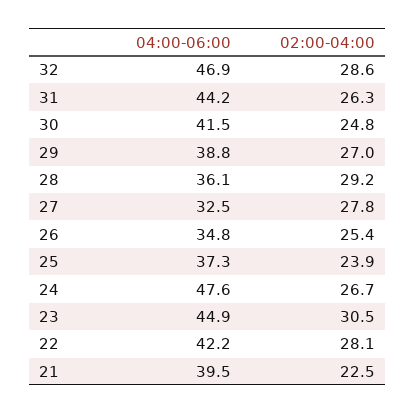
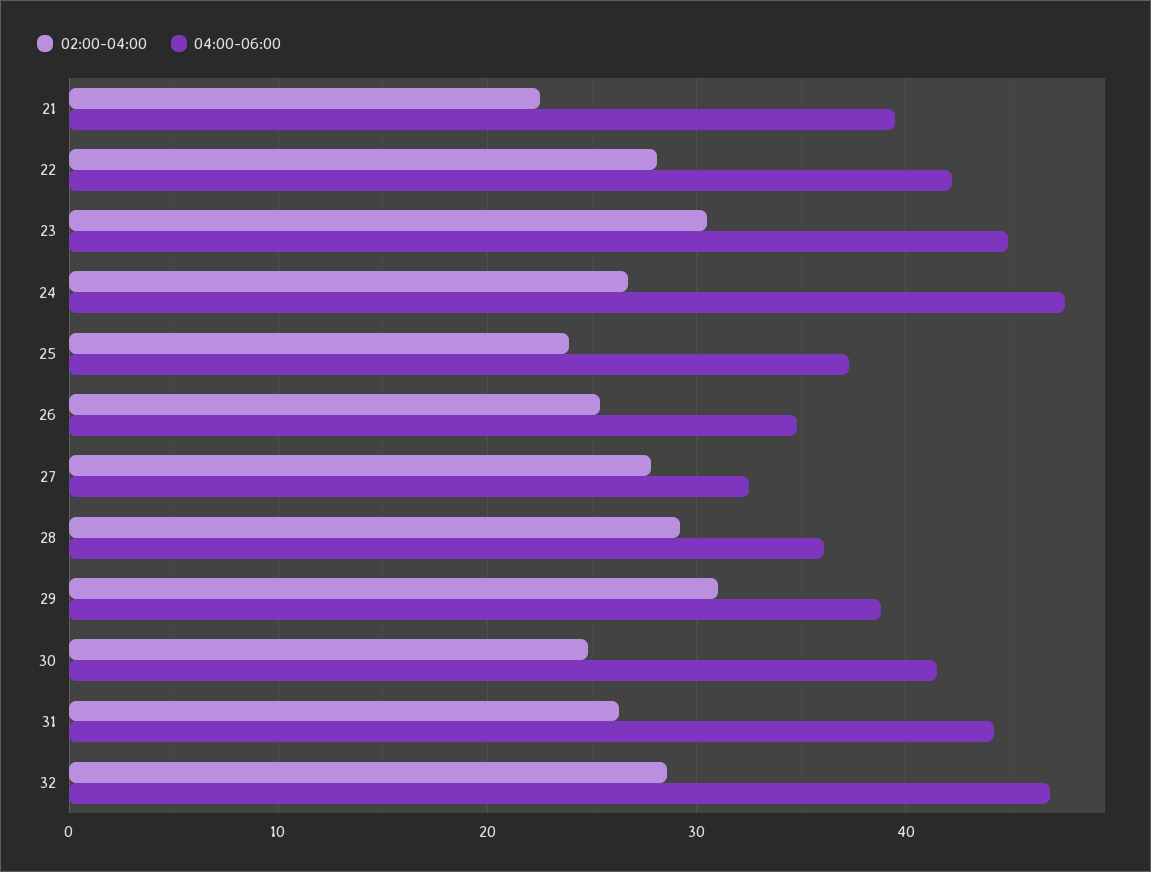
02:00-04:00, 29: 27 -> 31

